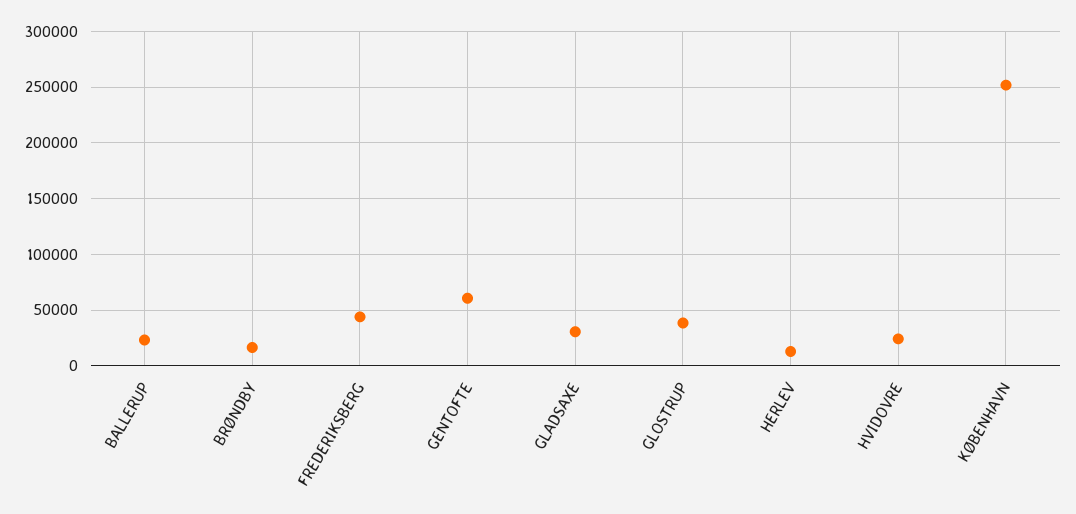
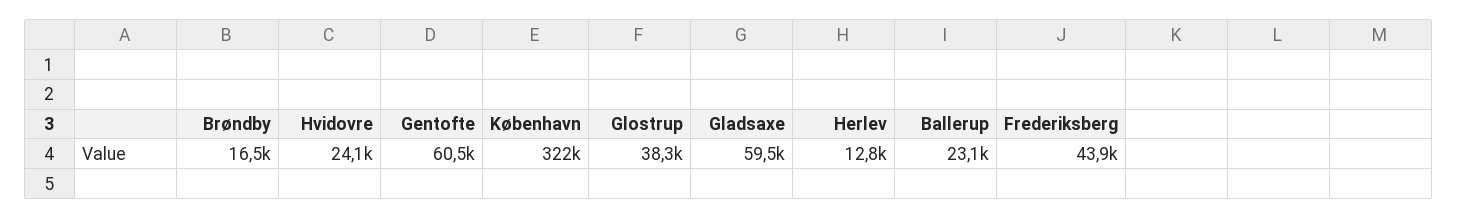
GLADSAXE: 30000 -> 59500
KØBENHAVN: 250000 -> 322000

